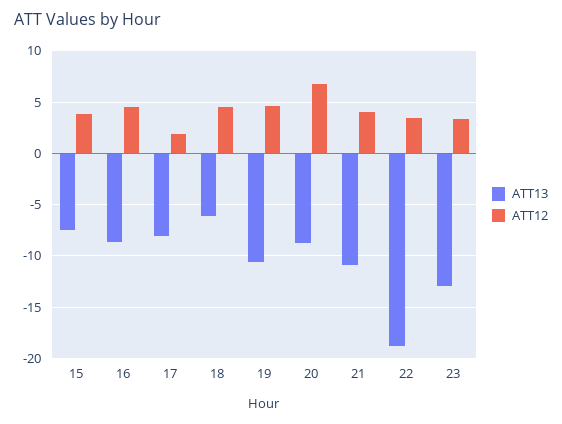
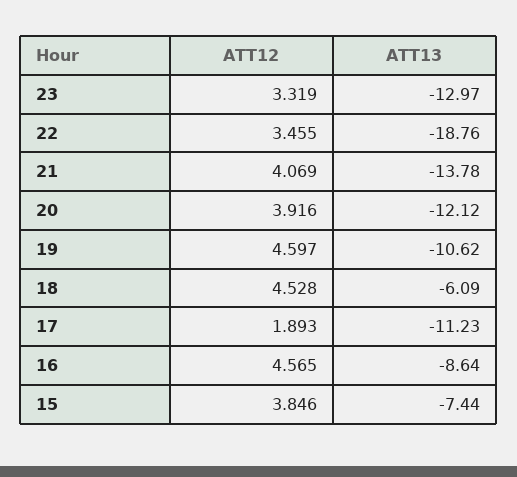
ATT13, 17: -8 -> -11.23
ATT13, 20: -9 -> -12.12
ATT12, 20: 7 -> 3.916
ATT13, 21: -11 -> -13.78

